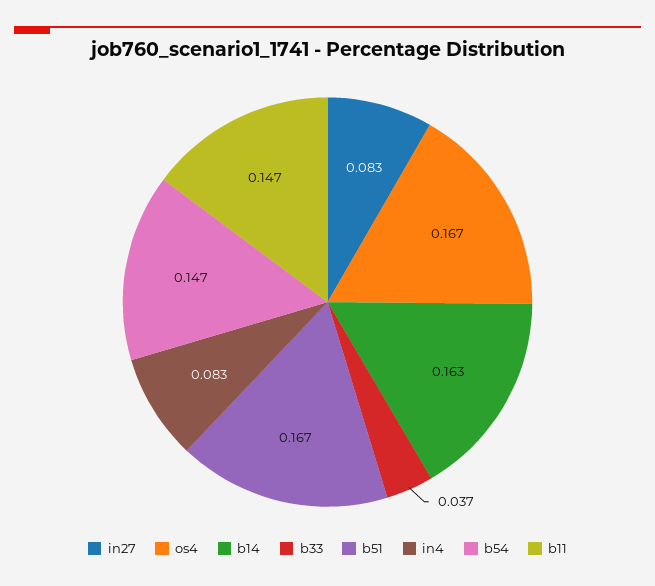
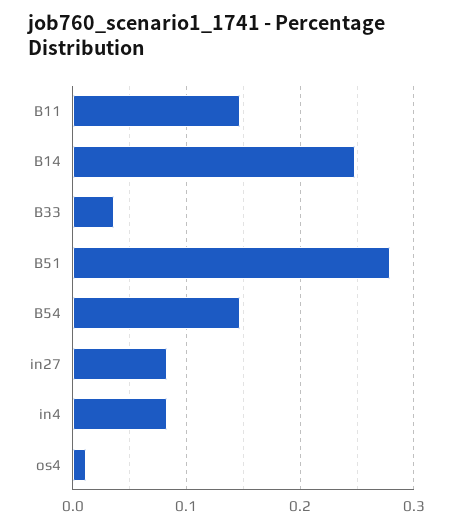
os4: 0.167 -> 0.01
b14: 0.163 -> 0.25
b51: 0.167 -> 0.28

